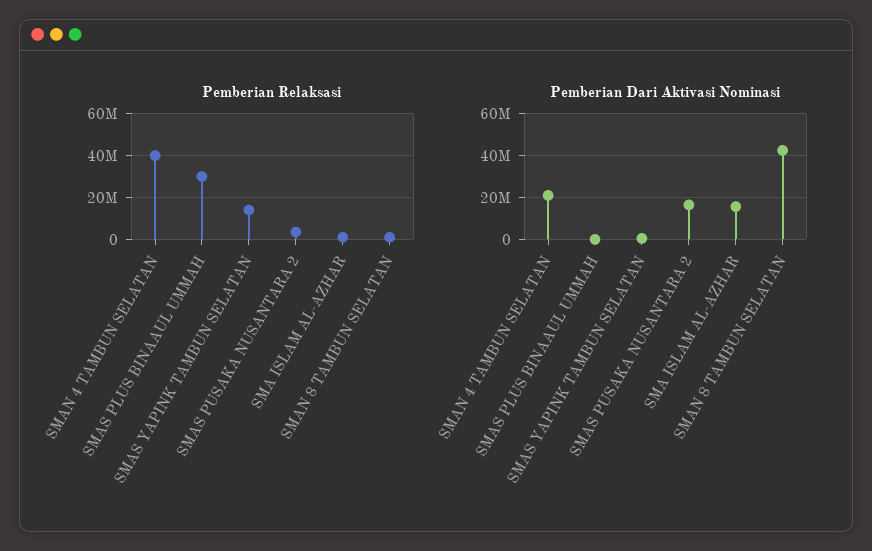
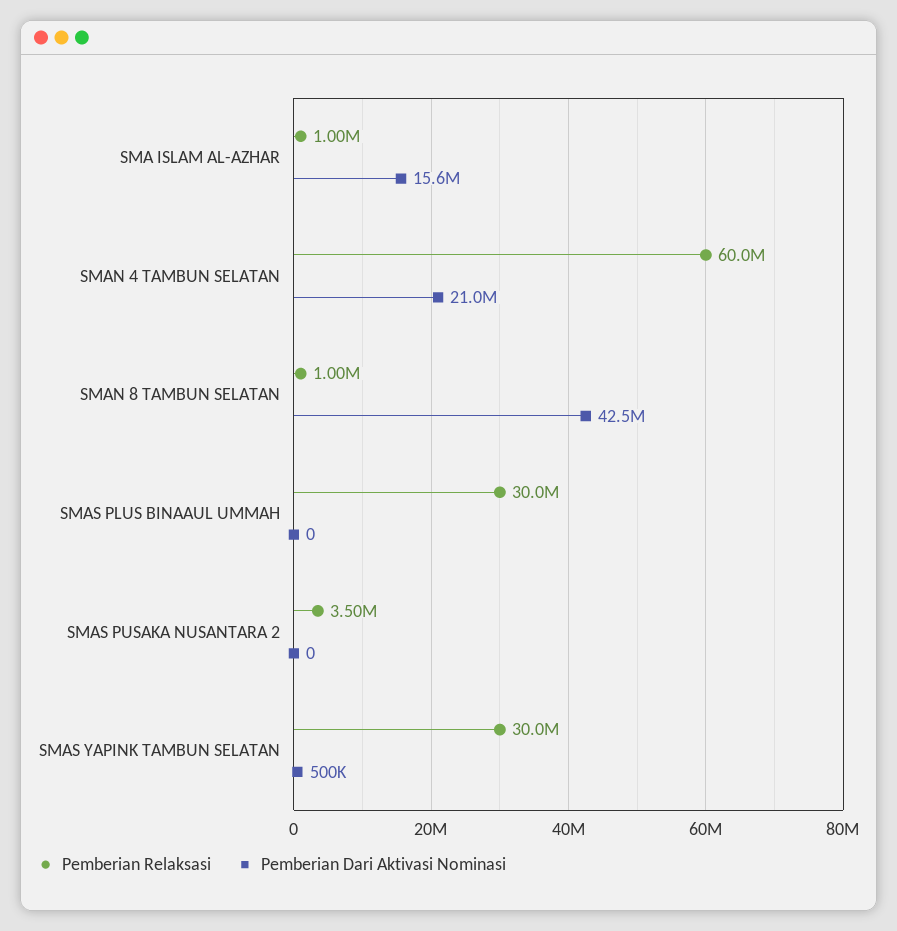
Pemberian Relaksasi, SMAN 4 TAMBUN SELATAN: 40000000 -> 60000000
Pemberian Relaksasi, SMAS YAPINK TAMBUN SELATAN: 15000000 -> 30000000
Pemberian Dari Aktivasi Nominasi, SMAS PUSAKA NUSANTARA 2: 15000000 -> 0

